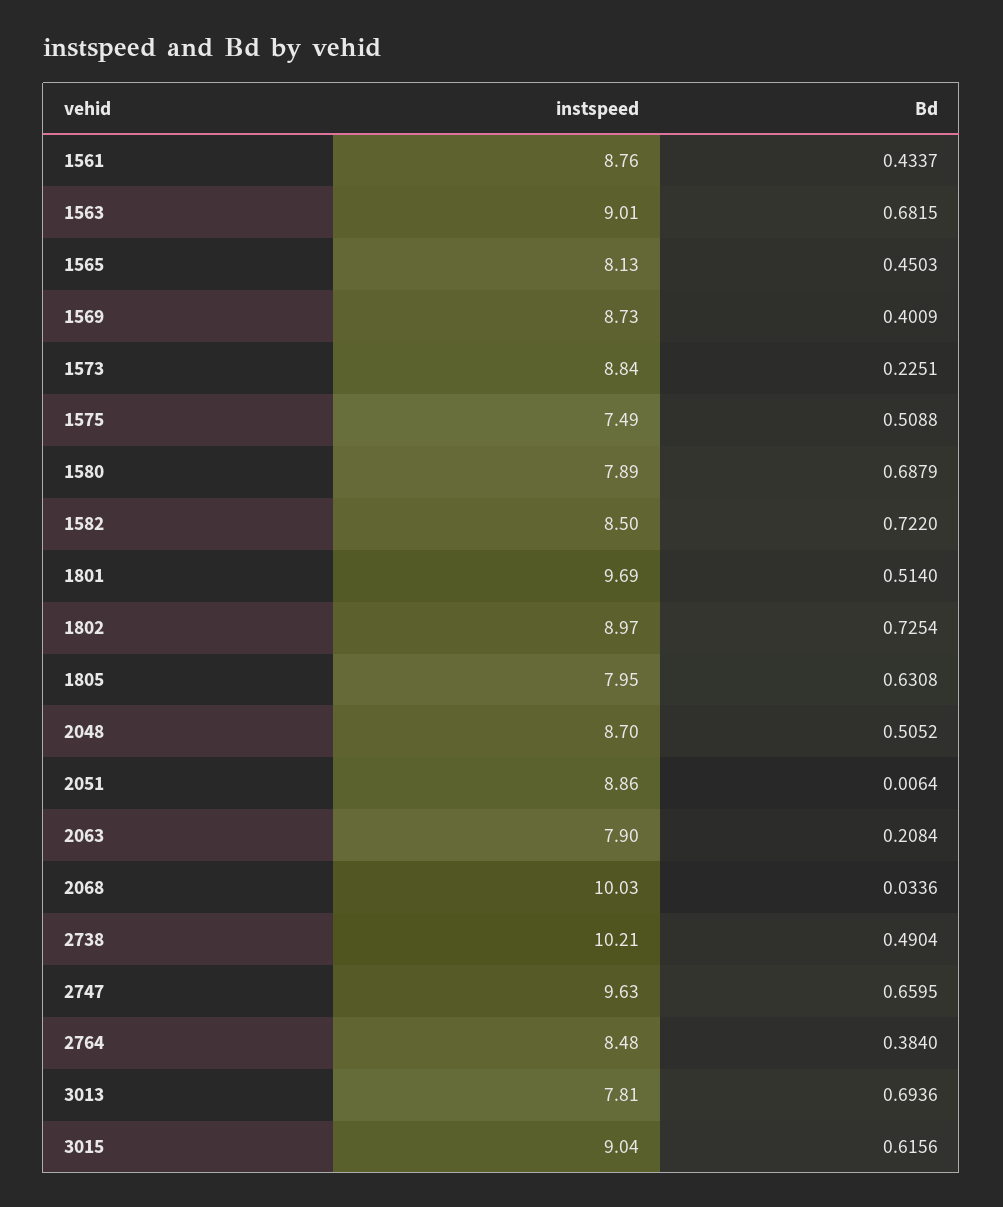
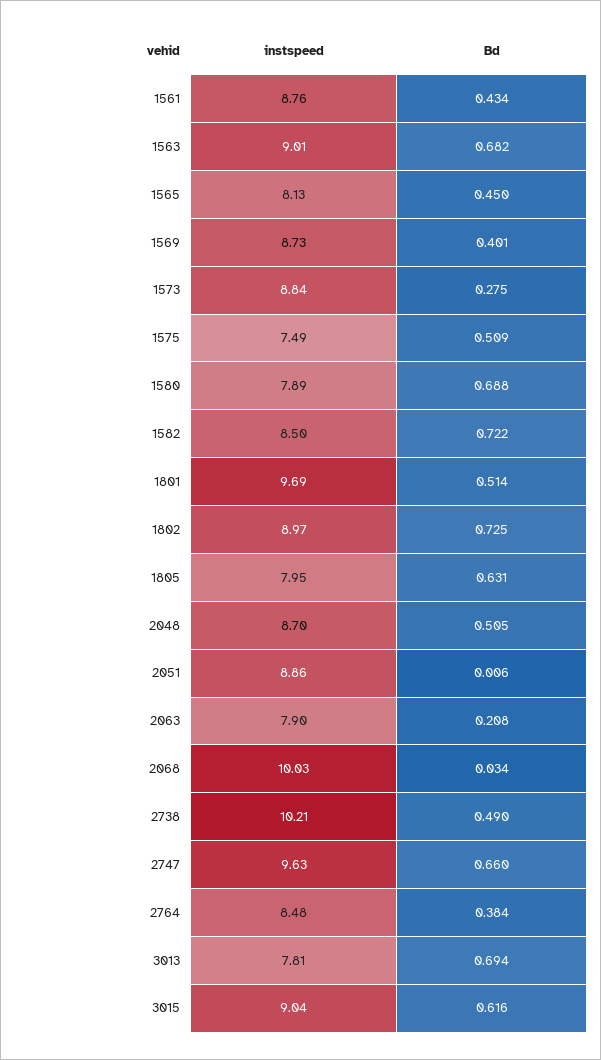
Bd, 1573: 0.2251 -> 0.275

